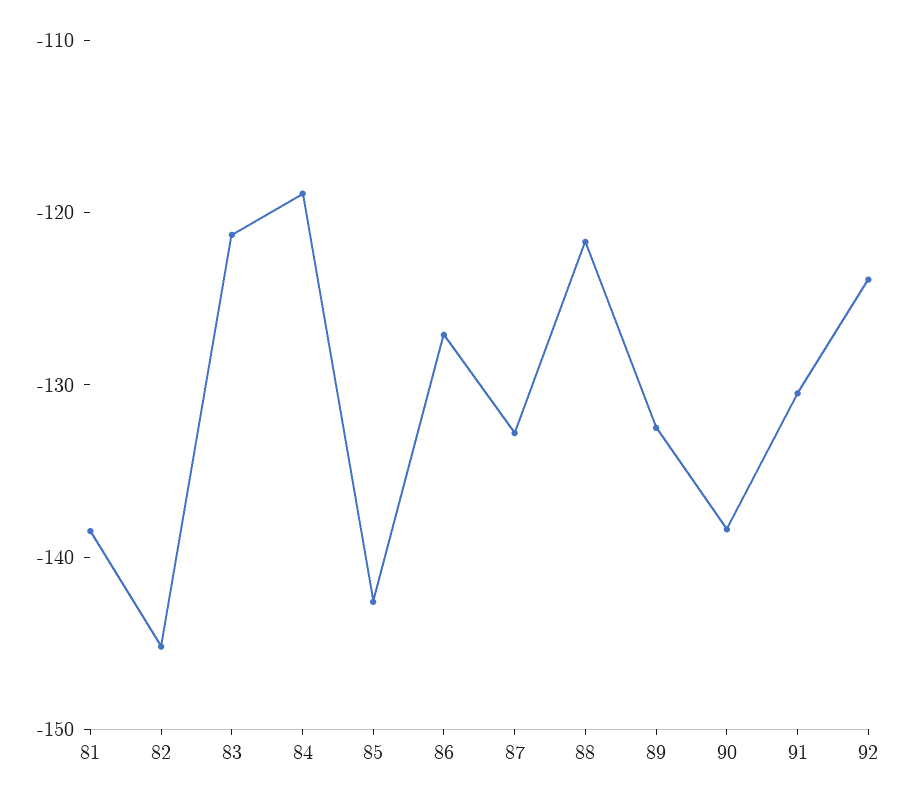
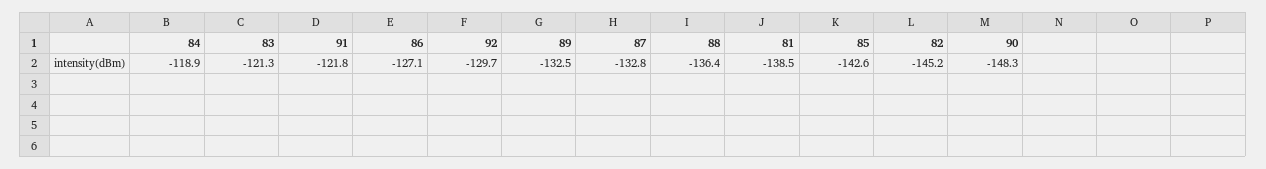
88: -122 -> -136.4
90: -138 -> -148.3
91: -130 -> -121.8
92: -124 -> -129.7

